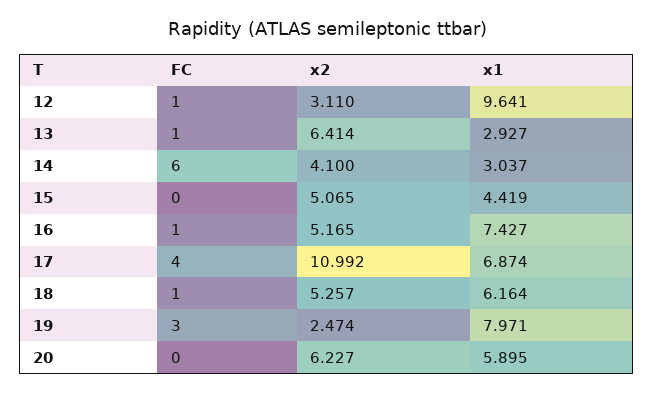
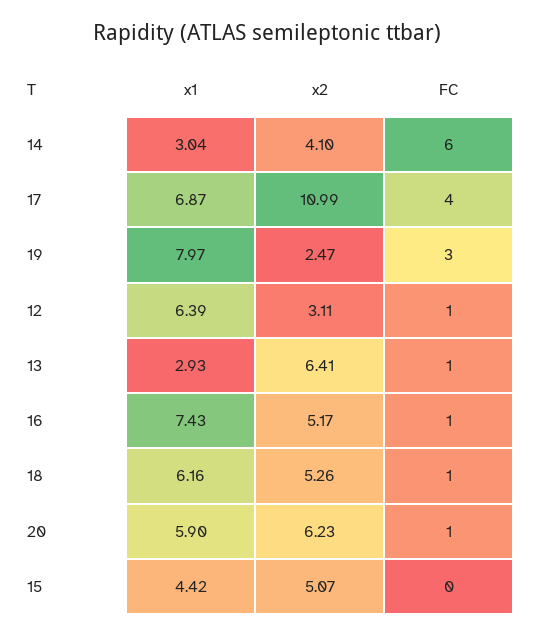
x1, 12: 9.641 -> 6.39
FC, 20: 0 -> 1

